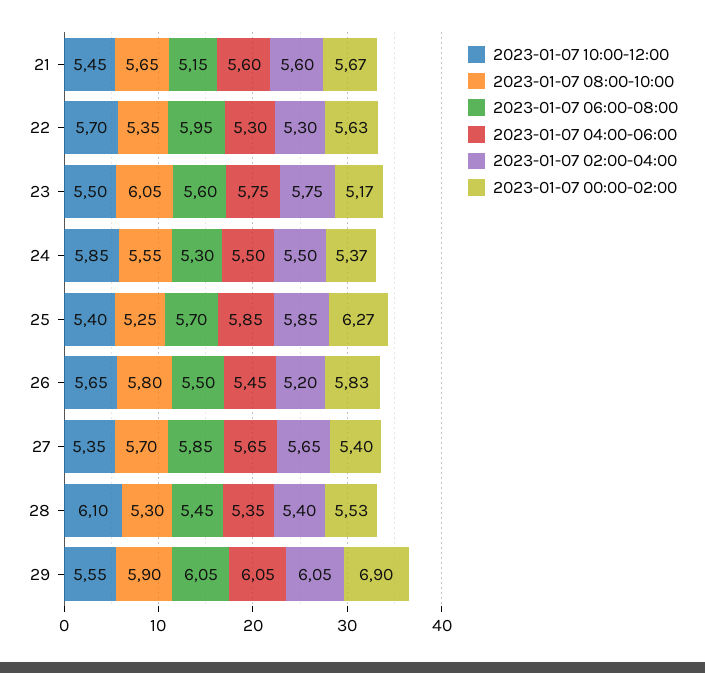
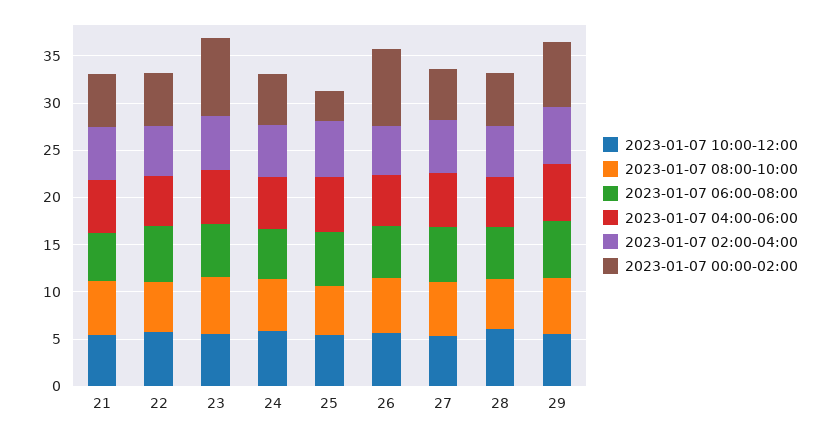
2023-01-07 00:00-02:00, 23: 5.17 -> 8
2023-01-07 00:00-02:00, 25: 6.27 -> 3
2023-01-07 00:00-02:00, 26: 5.83 -> 8

